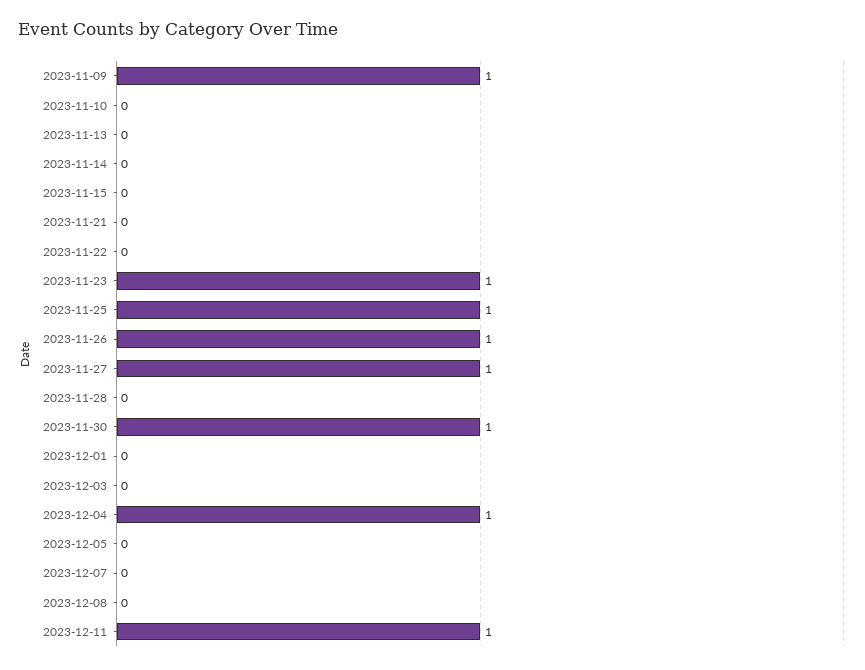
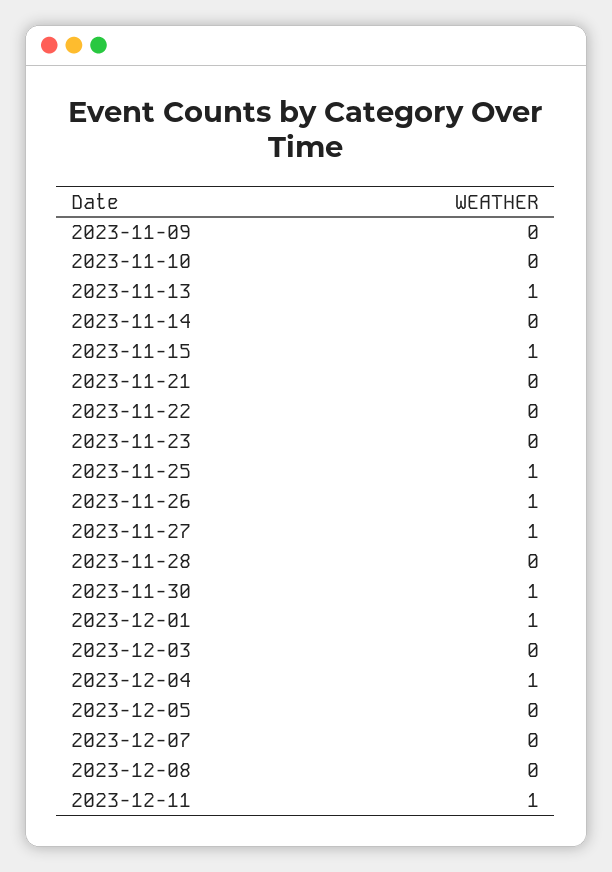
2023-11-09: 1 -> 0
2023-11-13: 0 -> 1
2023-11-15: 0 -> 1
2023-11-23: 1 -> 0
2023-12-01: 0 -> 1

